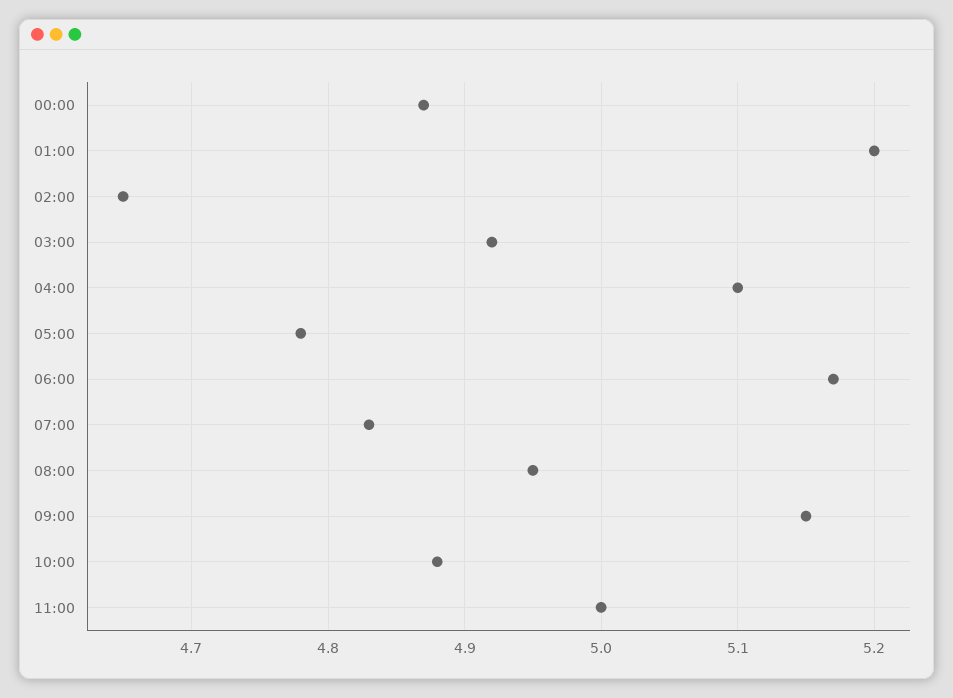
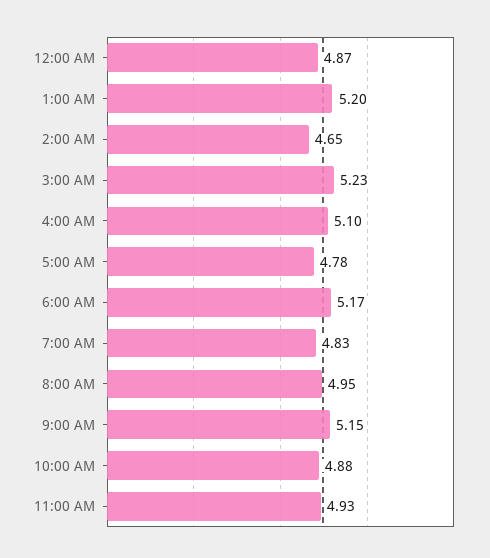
03:00: 4.92 -> 5.23
11:00: 5 -> 4.93

